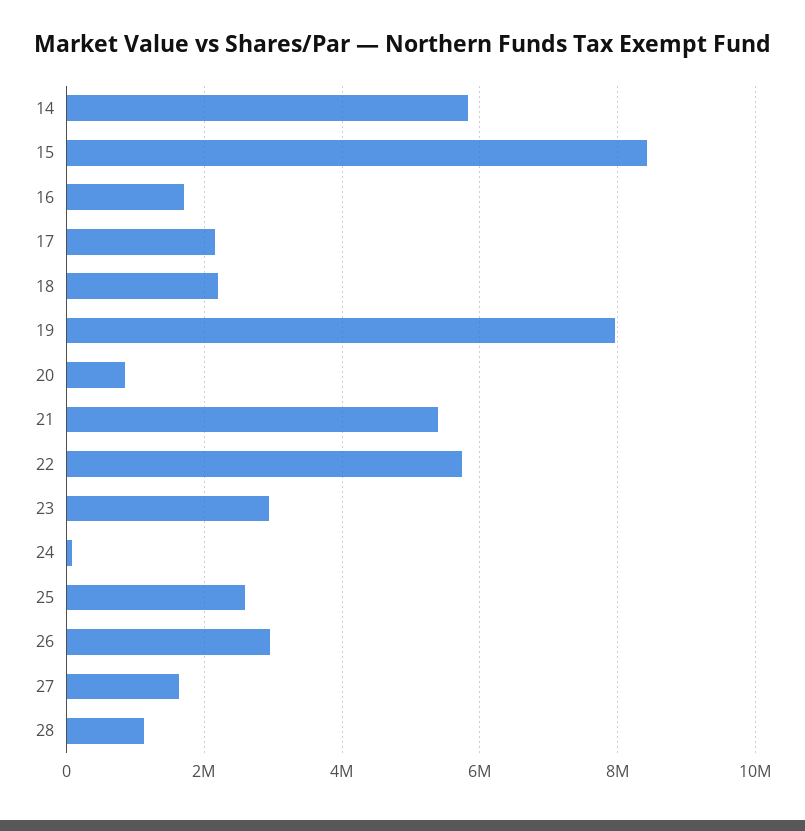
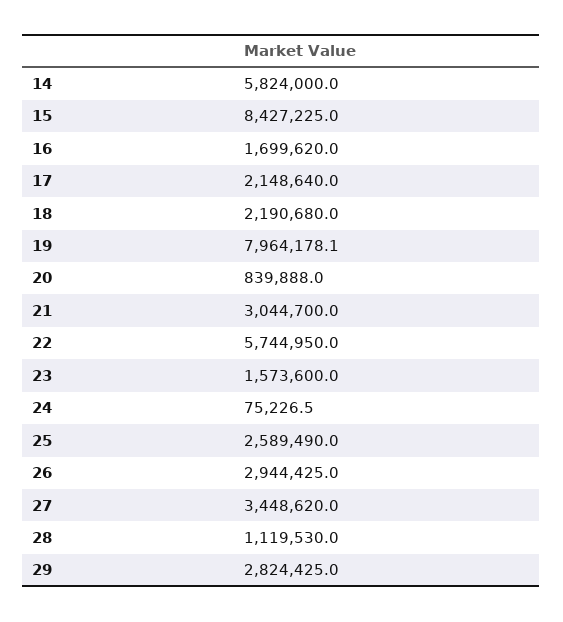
21: 5400000 -> 3044700
23: 3000000 -> 1573600
27: 1600000 -> 3448620
29: none -> 2824425

